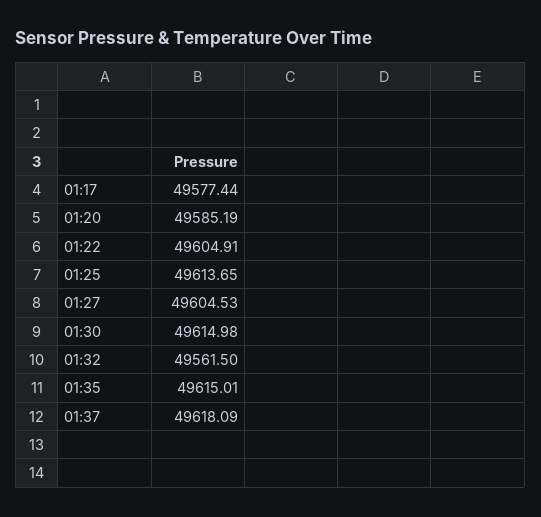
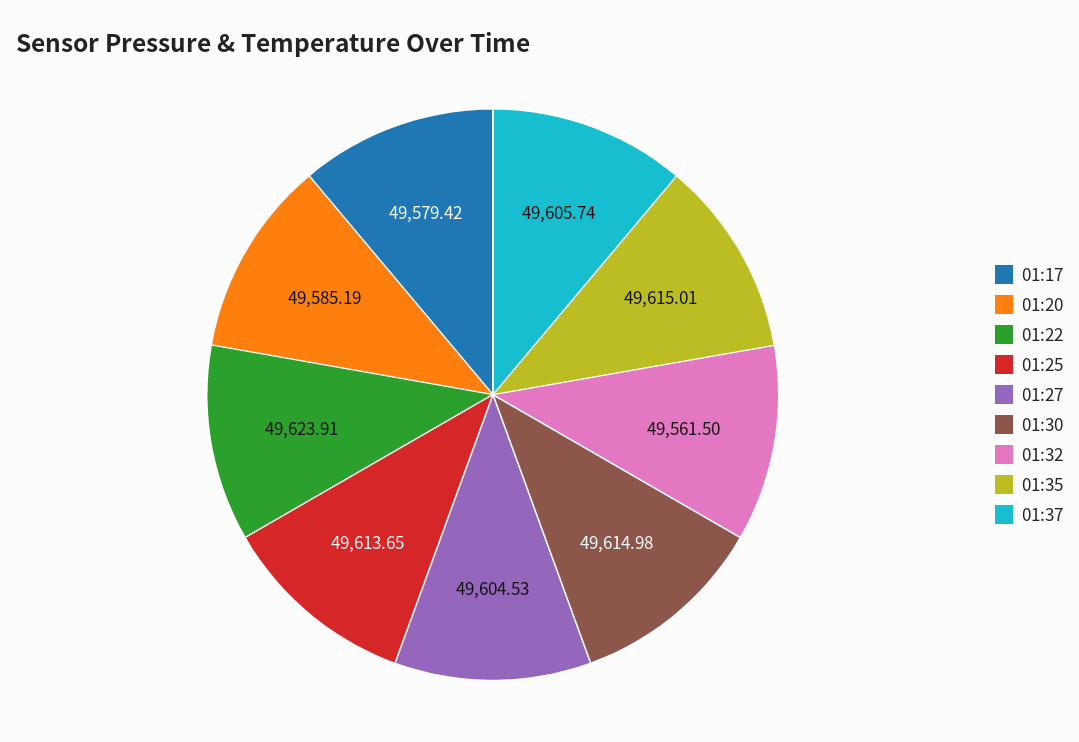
01:17: 49577.44 -> 49579.42
01:22: 49604.91 -> 49623.91
01:37: 49618.09 -> 49605.74

